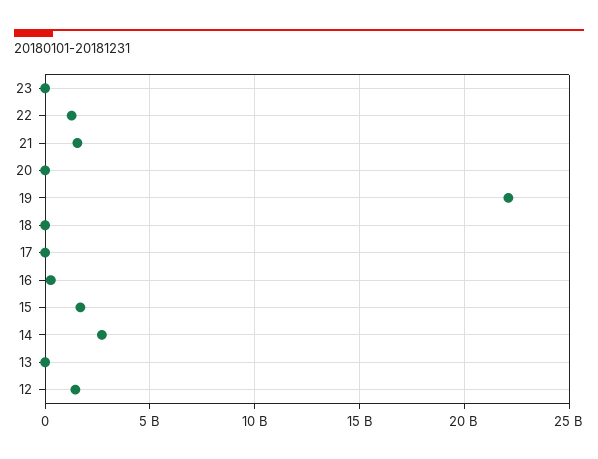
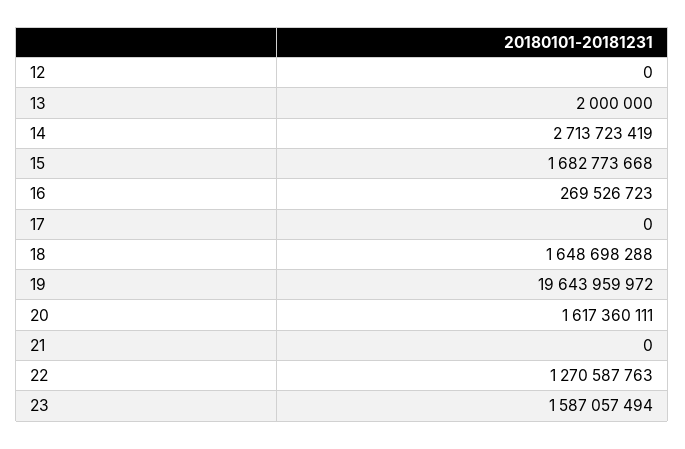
23: 0 -> 1587057494
21: 1500000000 -> 0
20: 0 -> 1617360111
19: 22000000000 -> 19643959972
18: 0 -> 1648698288
12: 1500000000 -> 0

